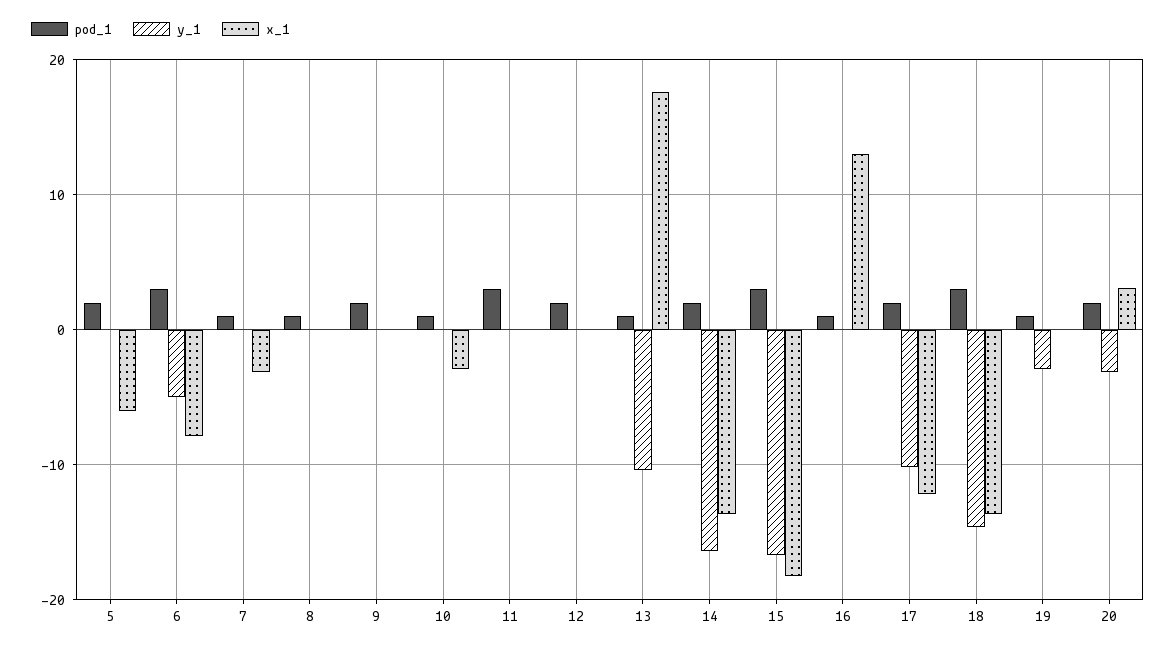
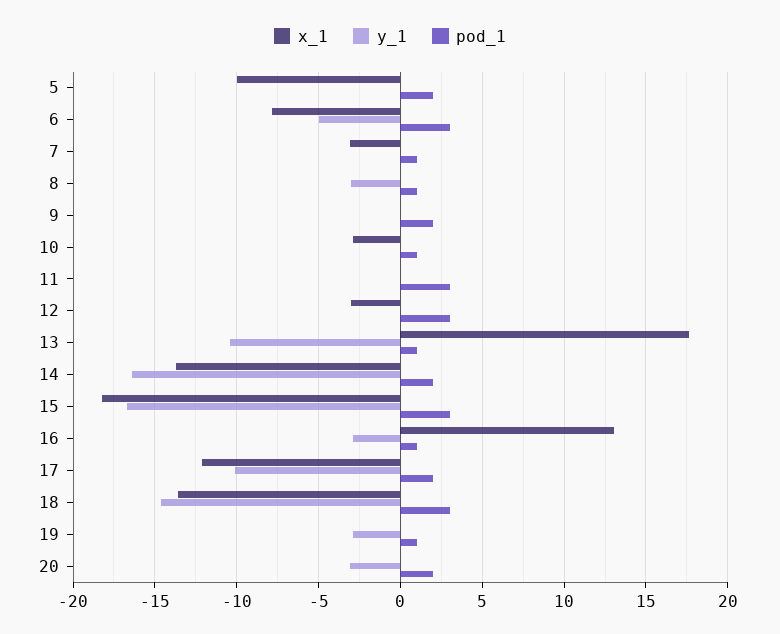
x_1, 5: -6 -> -10
y_1, 8: 0 -> -3
pod_1, 12: 2 -> 3
x_1, 12: 0 -> -3
y_1, 16: 0 -> -3
x_1, 20: 3 -> 0

